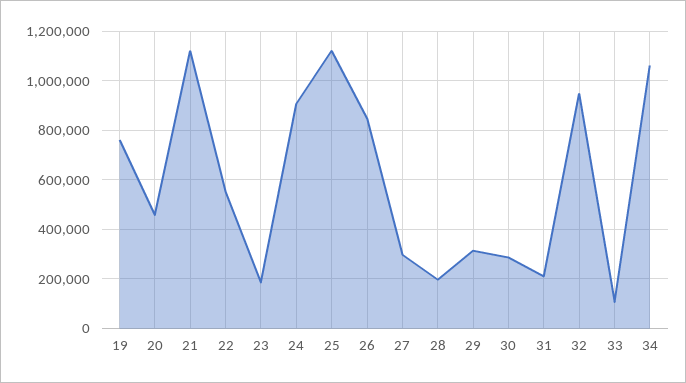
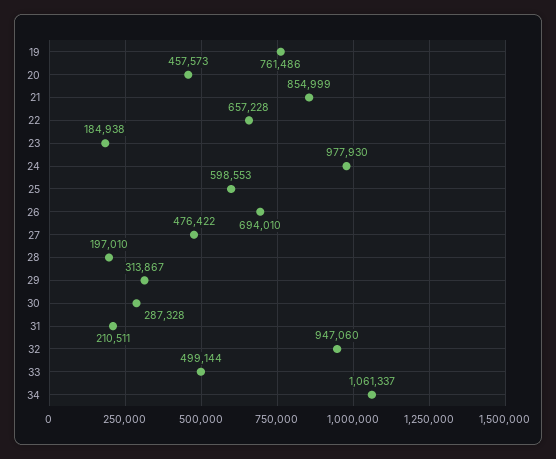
21: 1125000 -> 854999
22: 550000 -> 657228
24: 900000 -> 977930
25: 1125000 -> 598553
26: 850000 -> 694010
27: 300000 -> 476422
33: 100000 -> 499144

